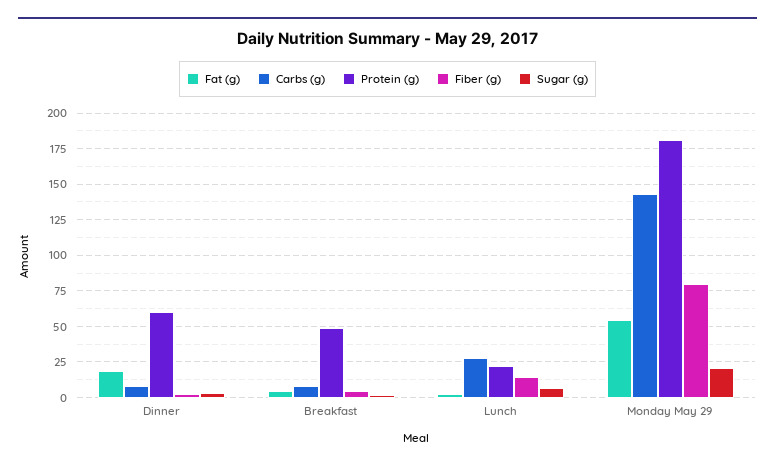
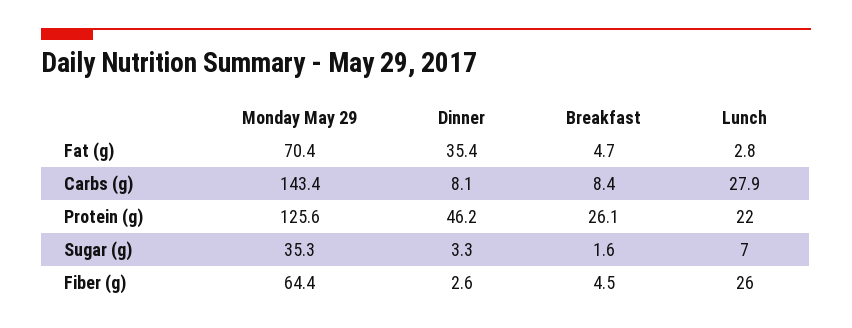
Fat (g), Dinner: 20 -> 35.4
Protein (g), Dinner: 60 -> 46.2
Protein (g), Breakfast: 50 -> 26.1
Fiber (g), Lunch: 15 -> 26
Fat (g), Monday May 29: 55 -> 70.4
Protein (g), Monday May 29: 180 -> 125.6
Fiber (g), Monday May 29: 80 -> 64.4
Sugar (g), Monday May 29: 20 -> 35.3

